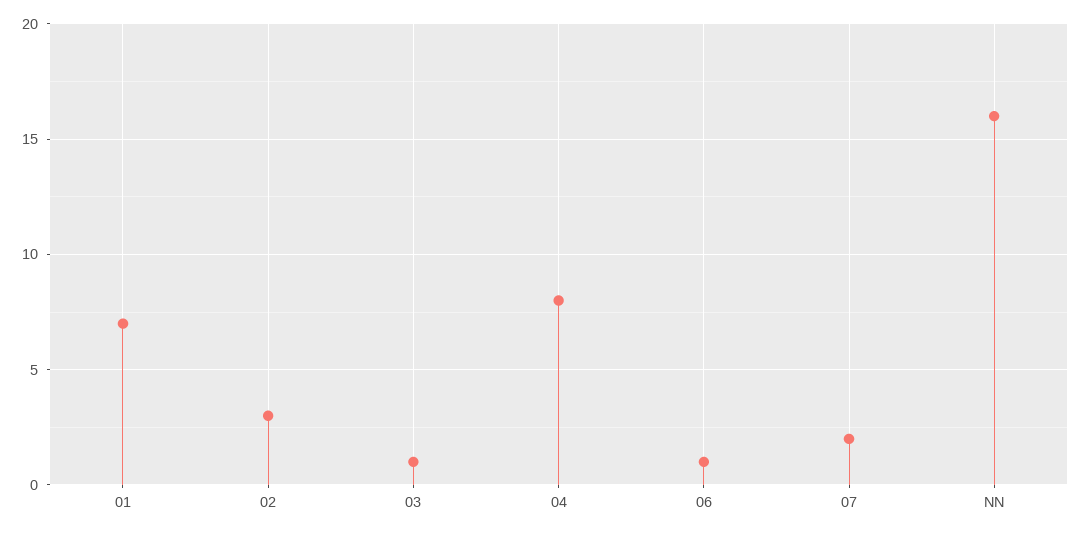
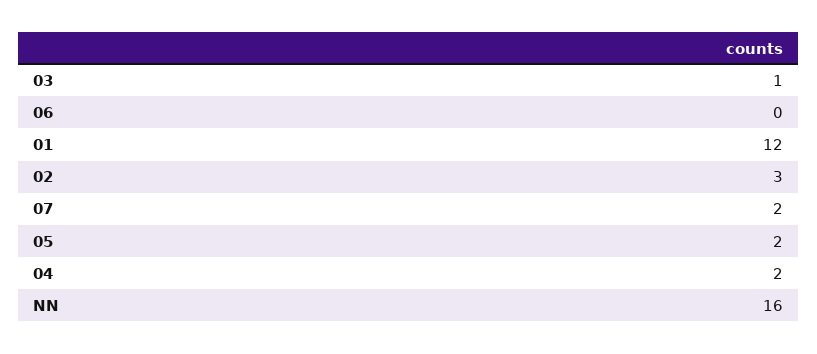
01: 7 -> 12
04: 8 -> 2
06: 1 -> 0
05: none -> 2

